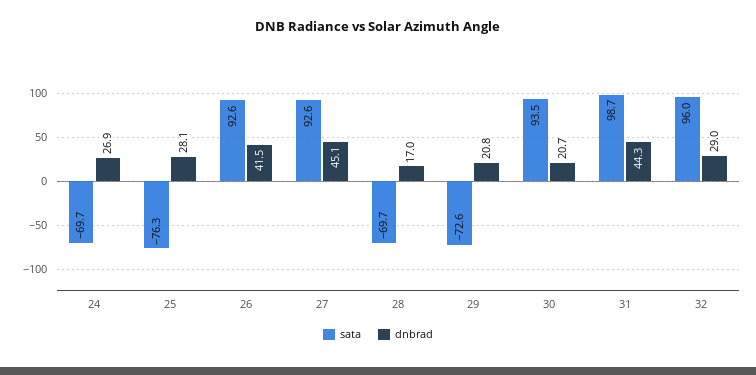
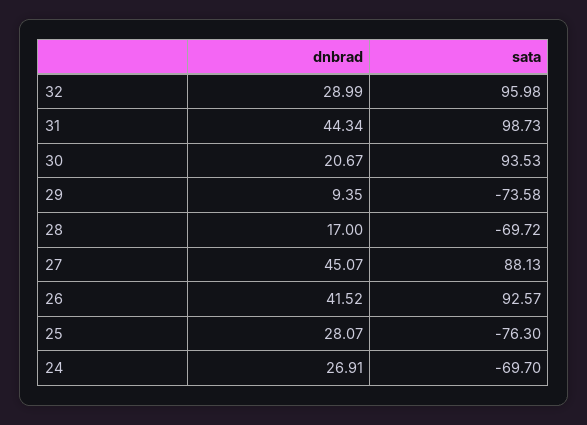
sata, 27: 92.6 -> 88.13
sata, 29: -72.6 -> -73.58
dnbrad, 29: 20.8 -> 9.35

